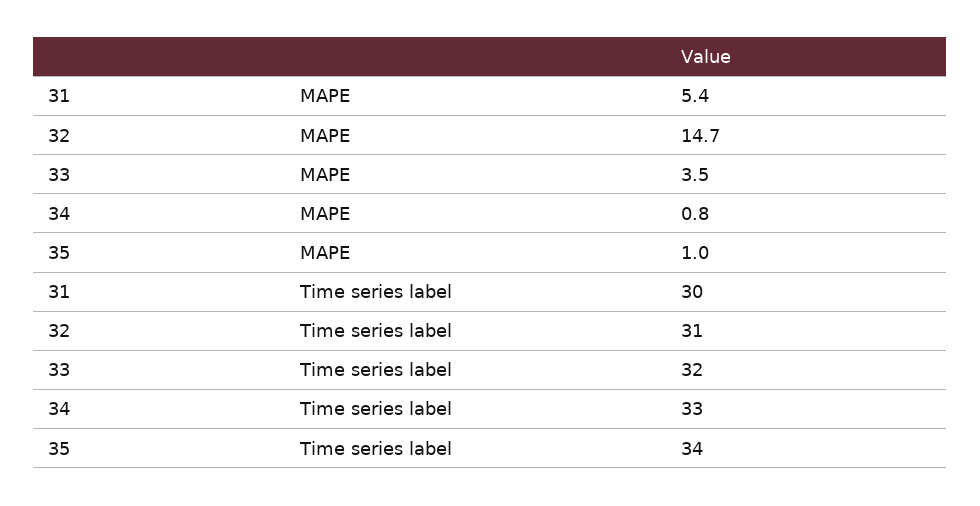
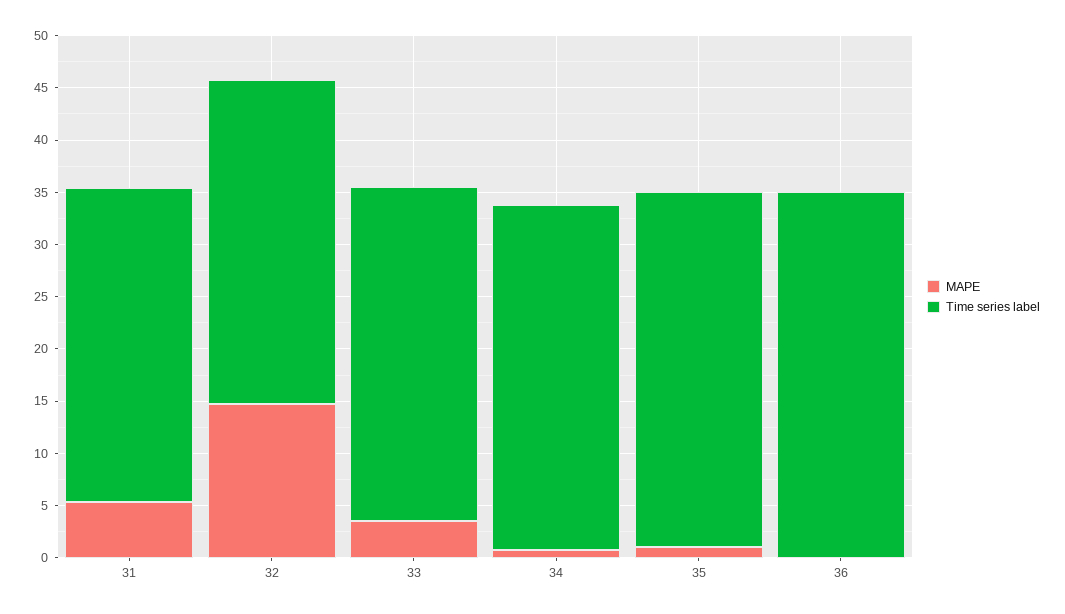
MAPE, 36: none -> 0
Time series label, 36: none -> 35

